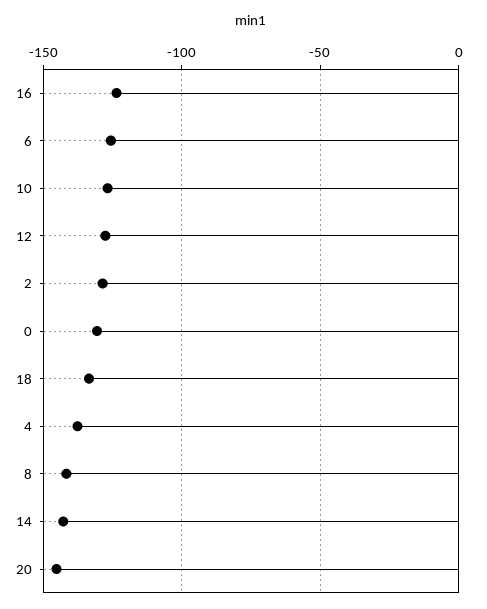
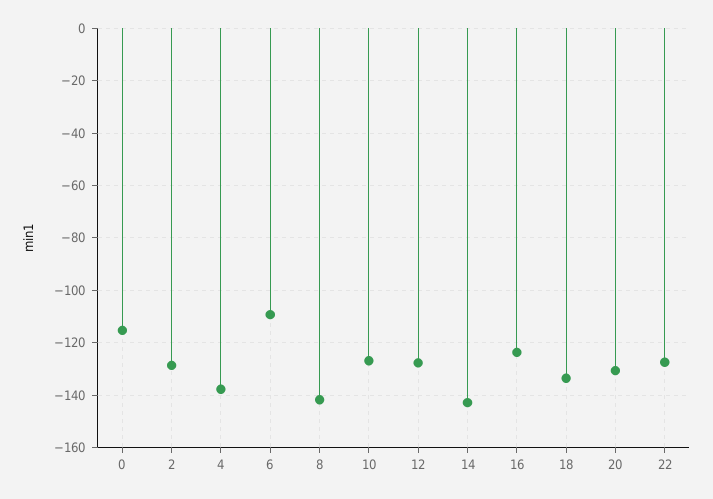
6: -125 -> -110
0: -130 -> -115
20: -145 -> -130
22: none -> -127.5

